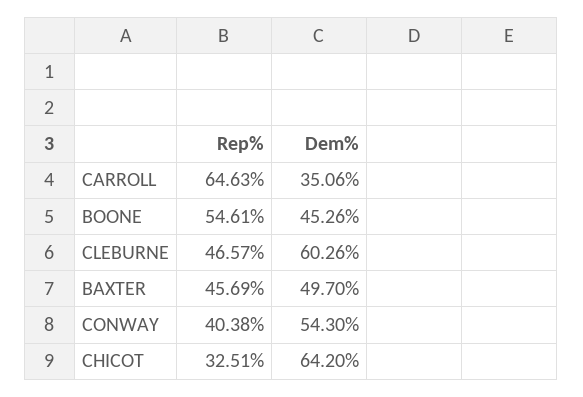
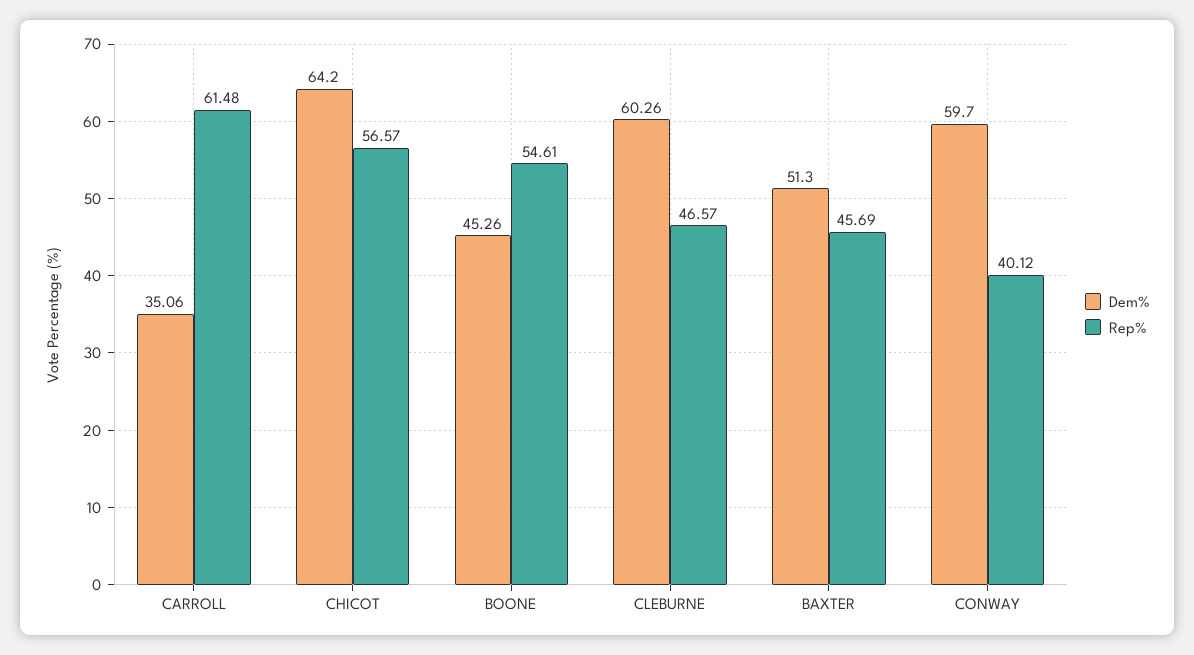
Rep%, CARROLL: 64.63 -> 61.48
Dem%, BAXTER: 49.7 -> 51.3
Rep%, CONWAY: 40.38 -> 40.12
Dem%, CONWAY: 54.3 -> 59.7
Rep%, CHICOT: 32.51 -> 56.57

